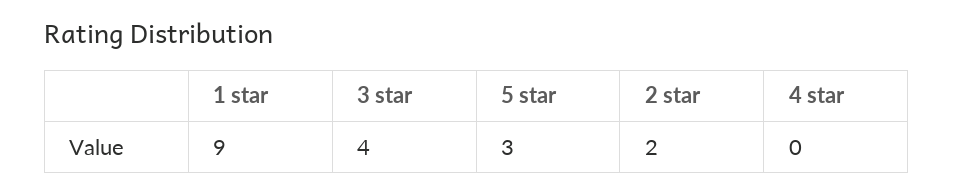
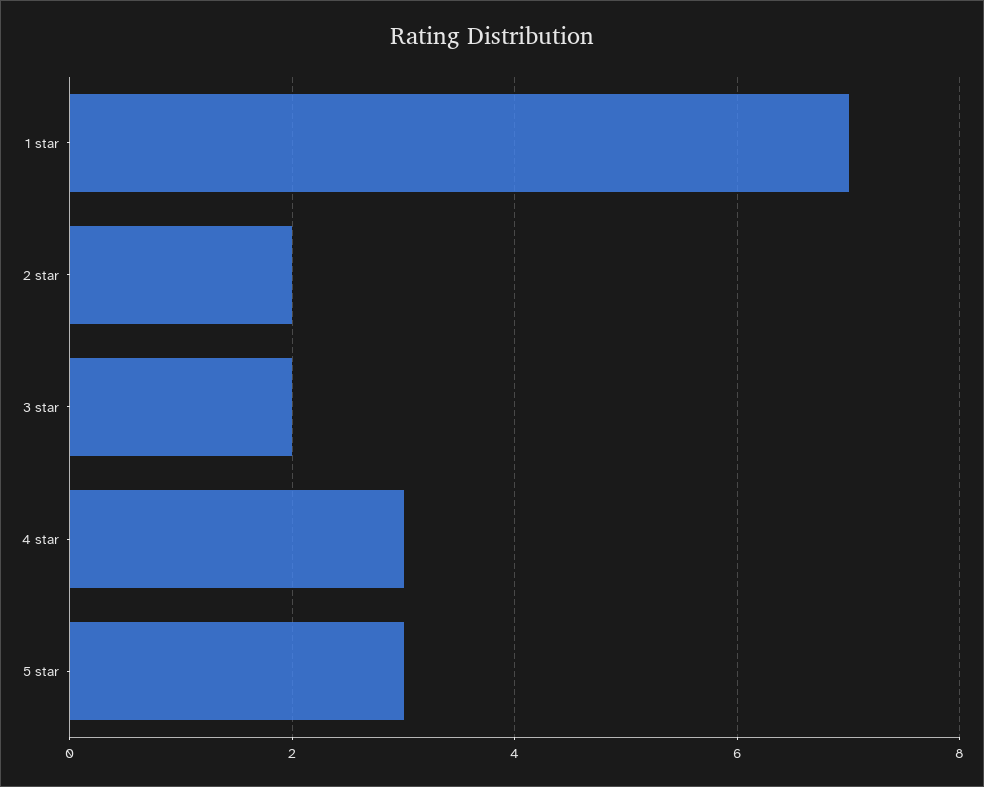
1 star: 9 -> 7
3 star: 4 -> 2
4 star: 0 -> 3

